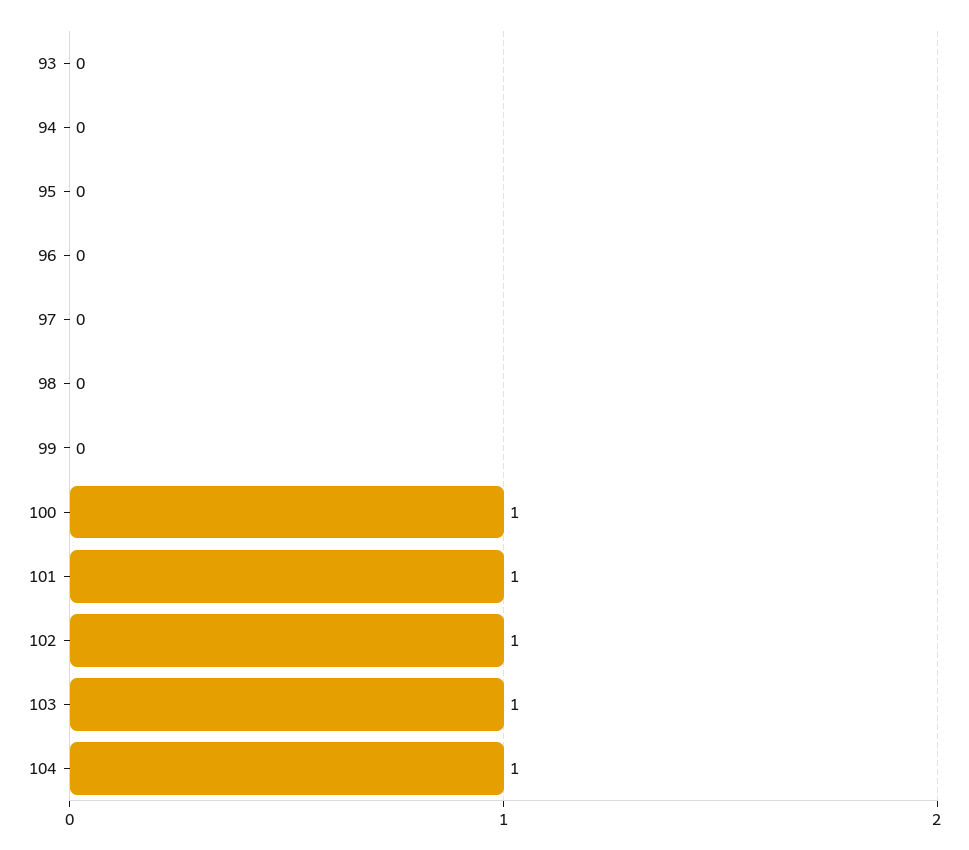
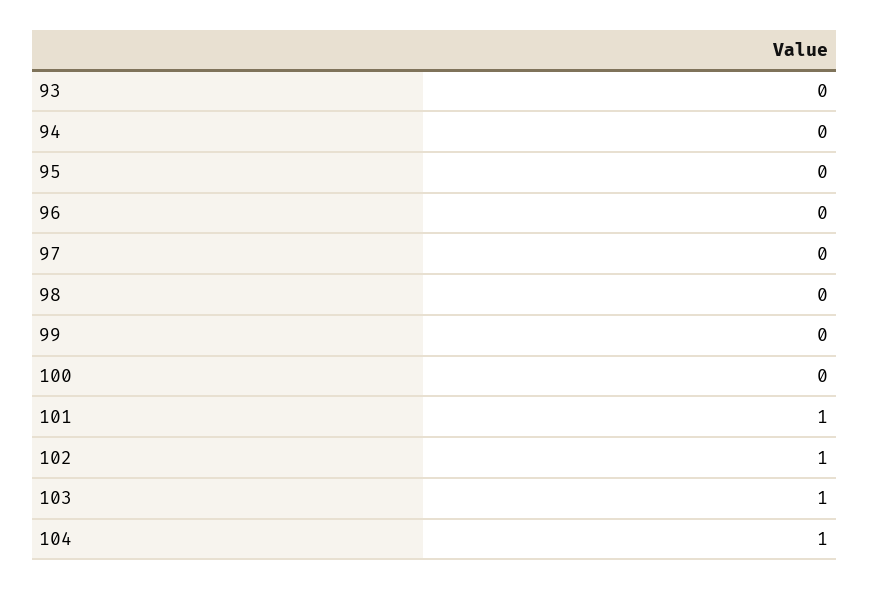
100: 1 -> 0

